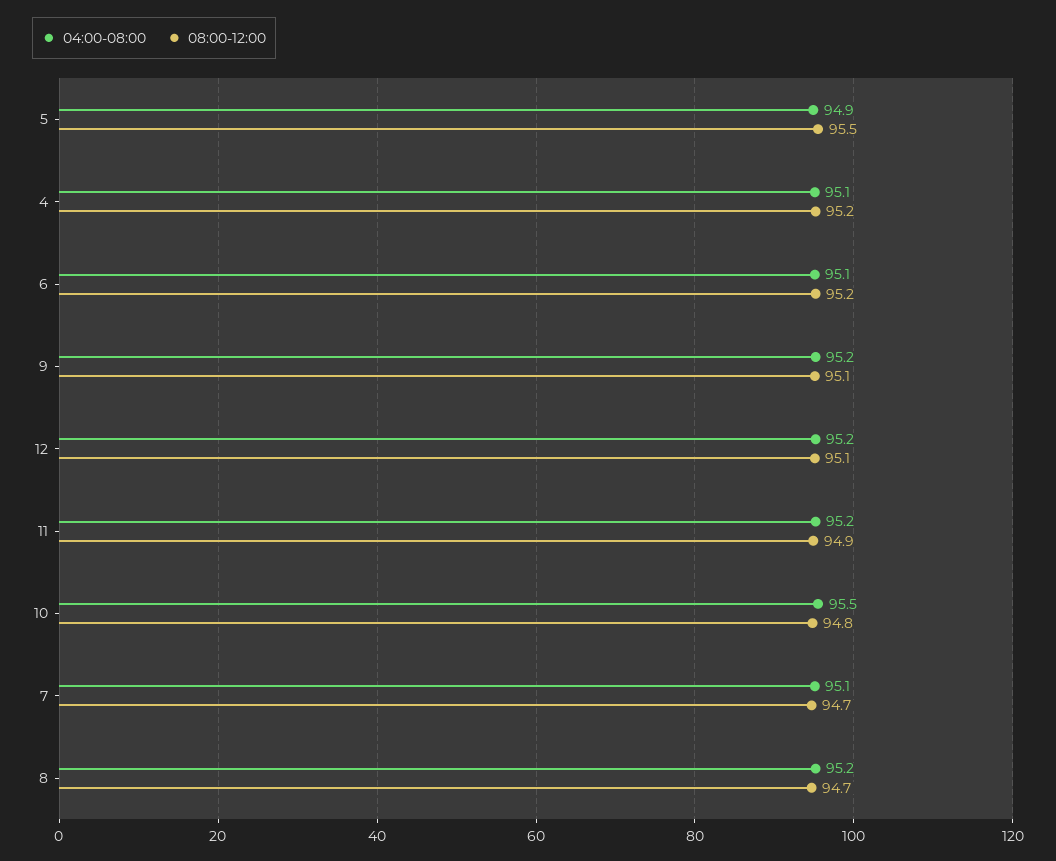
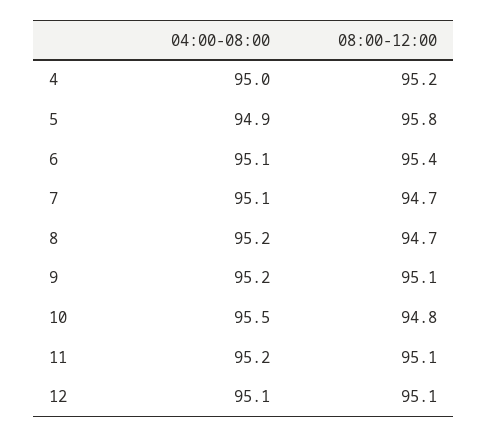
08:00-12:00, 5: 95.5 -> 95.8
04:00-08:00, 4: 95.1 -> 95
08:00-12:00, 6: 95.2 -> 95.4
04:00-08:00, 12: 95.2 -> 95.1
08:00-12:00, 11: 94.9 -> 95.1

